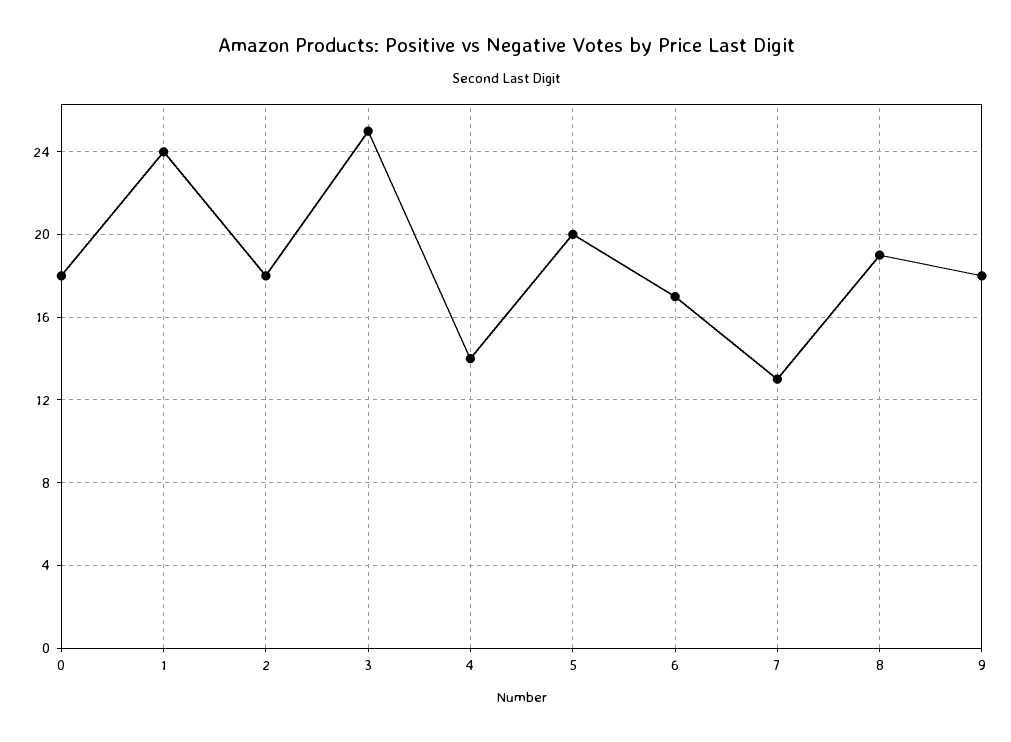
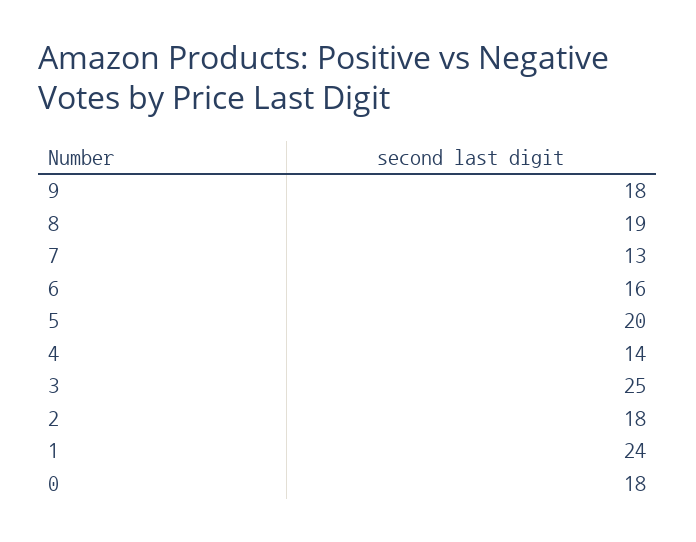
6: 17 -> 16

